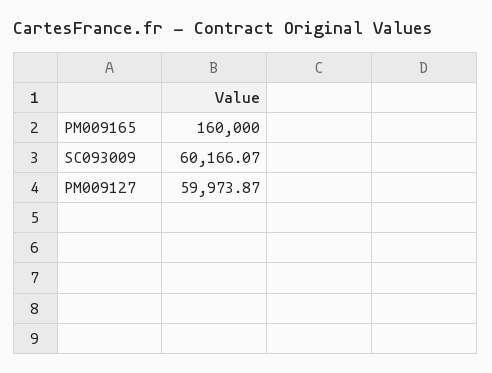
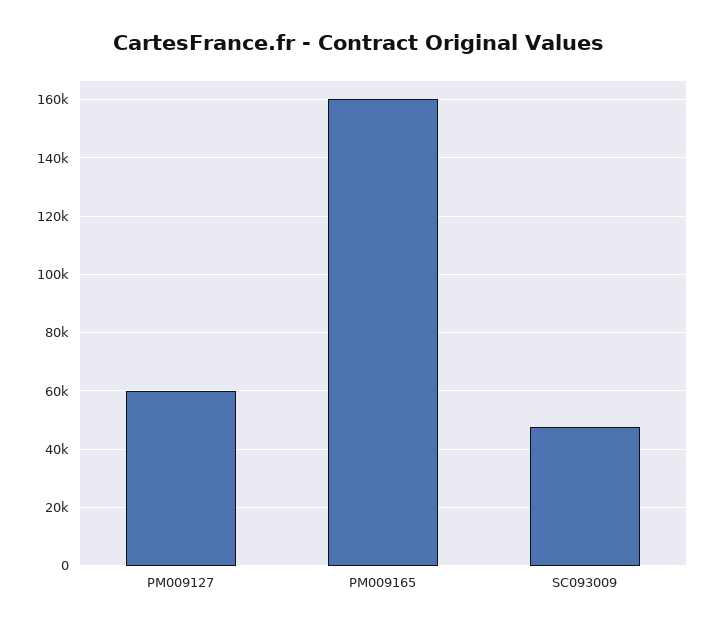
SC093009: 60166.07 -> 47500

